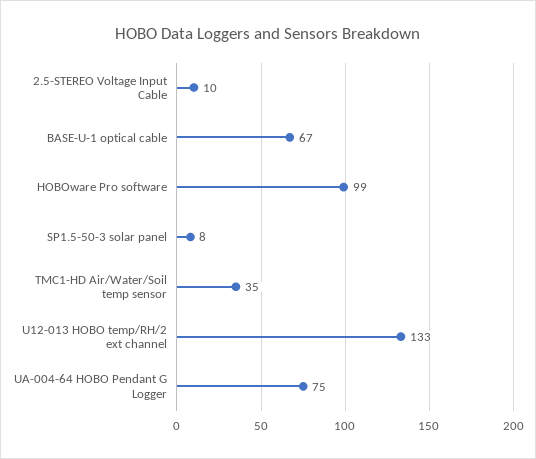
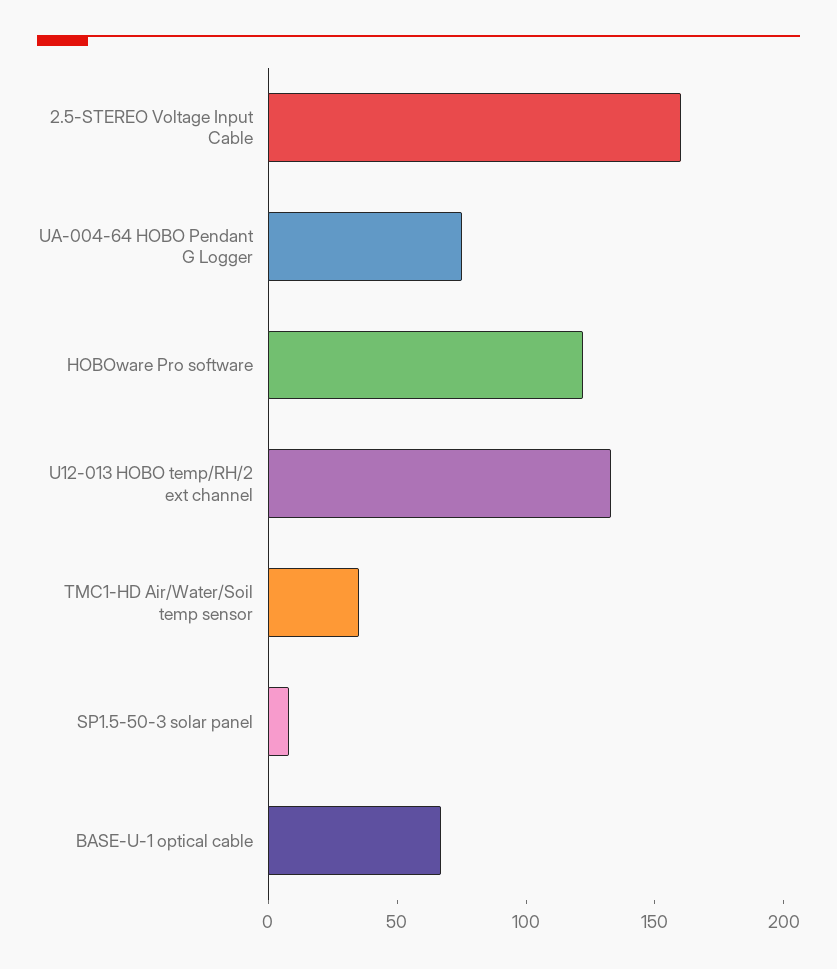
2.5-STEREO Voltage Input Cable: 10 -> 160
HOBOware Pro software: 99 -> 120

